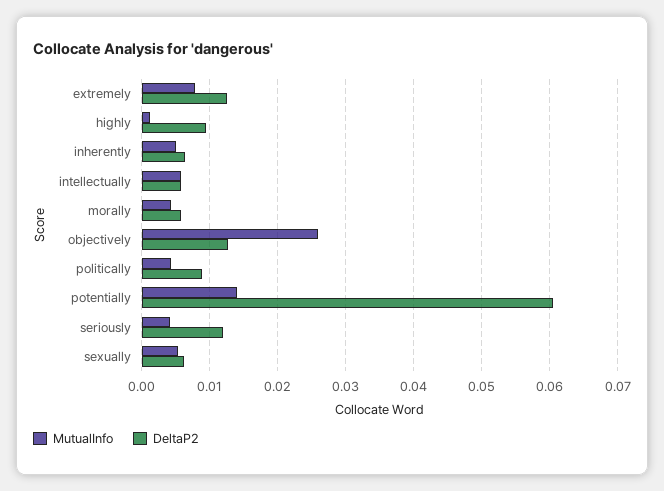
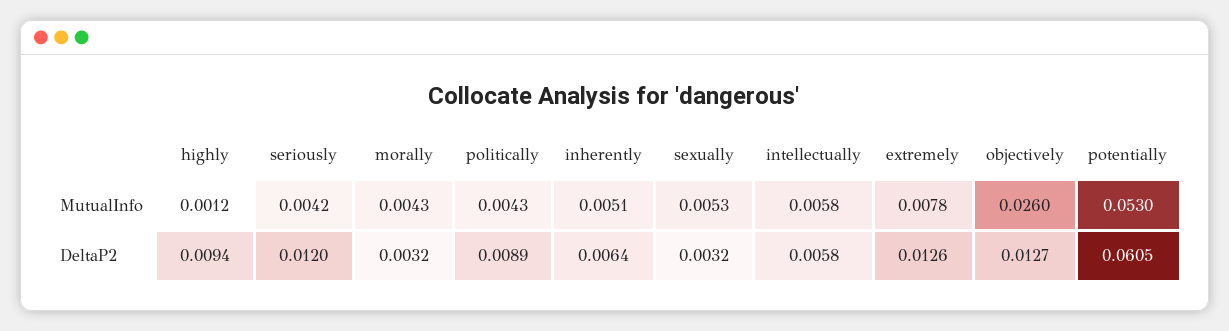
DeltaP2, morally: 0.006 -> 0.0032
MutualInfo, potentially: 0.014 -> 0.053
DeltaP2, sexually: 0.006 -> 0.0032

